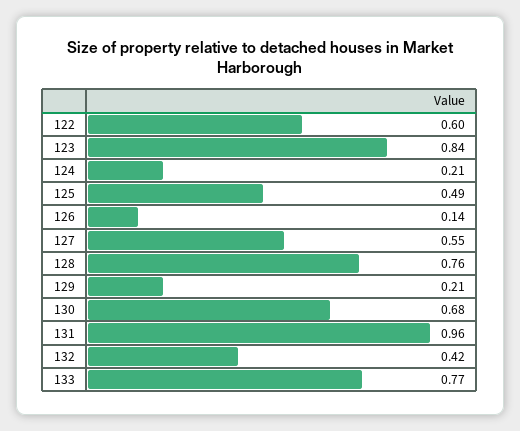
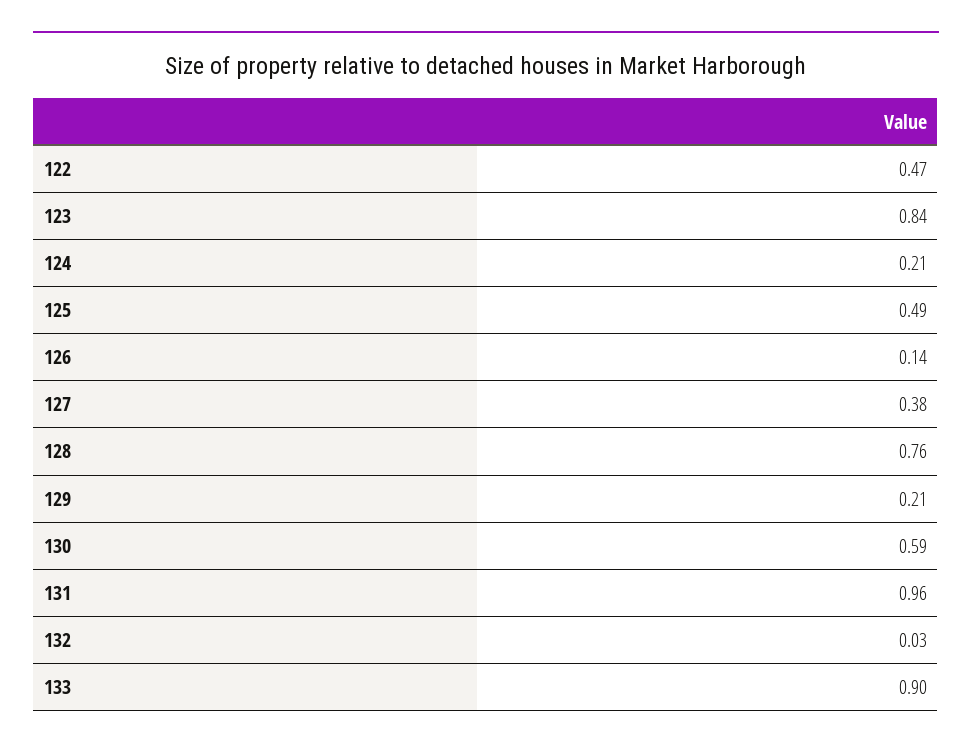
122: 0.6 -> 0.47
127: 0.55 -> 0.38
130: 0.68 -> 0.59
132: 0.42 -> 0.03
133: 0.77 -> 0.9

